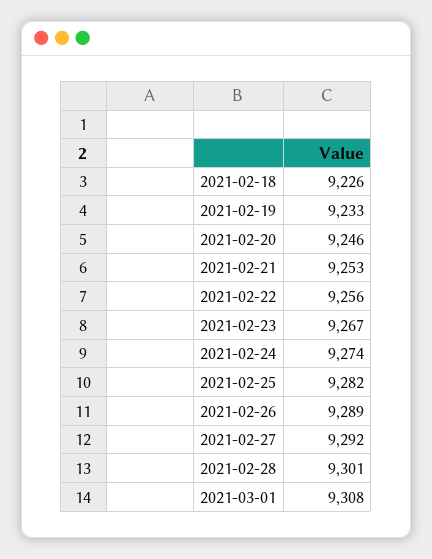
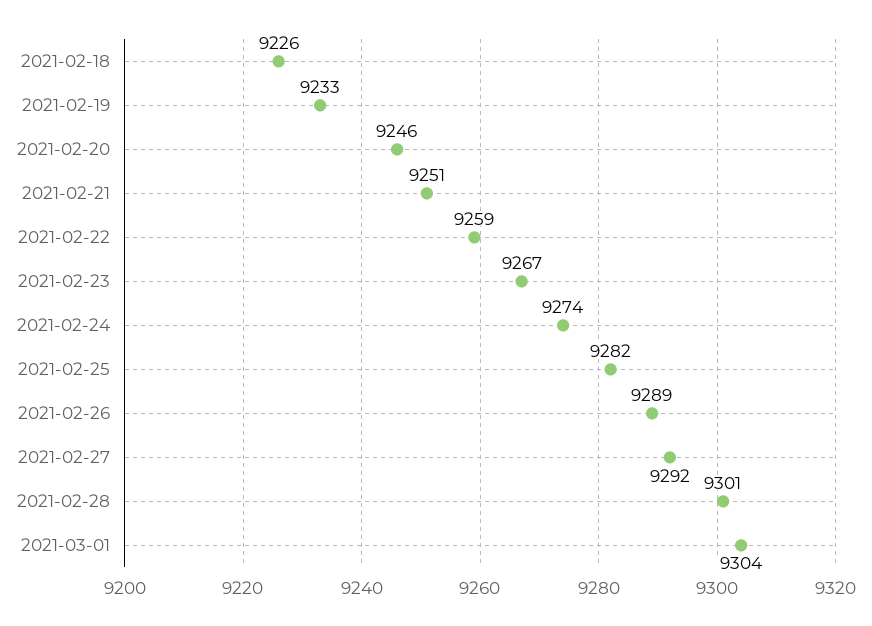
2021-02-21: 9253 -> 9251
2021-02-22: 9256 -> 9259
2021-03-01: 9308 -> 9304

